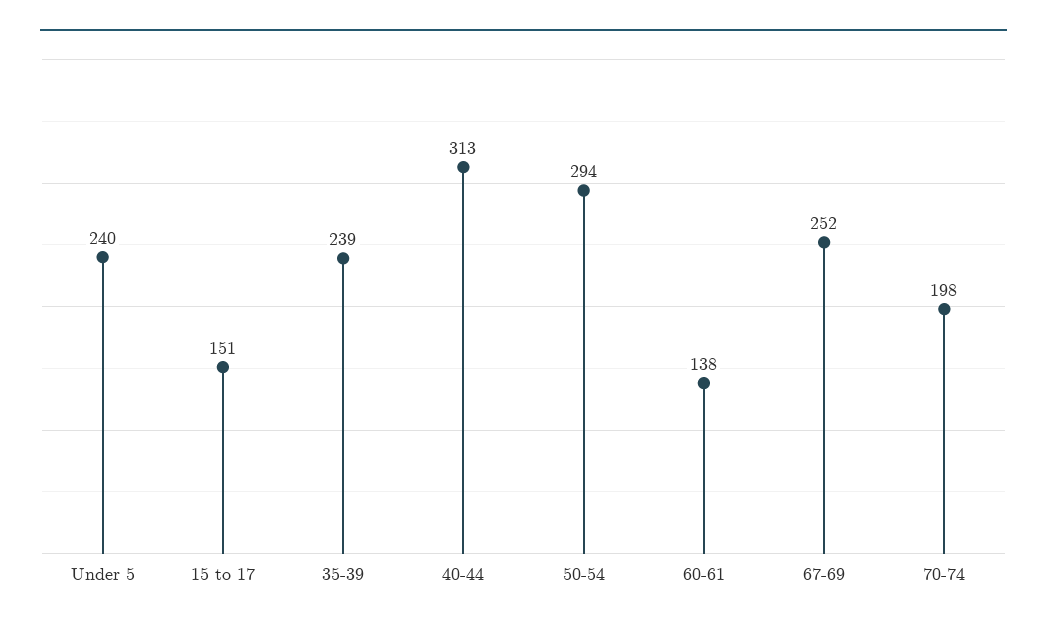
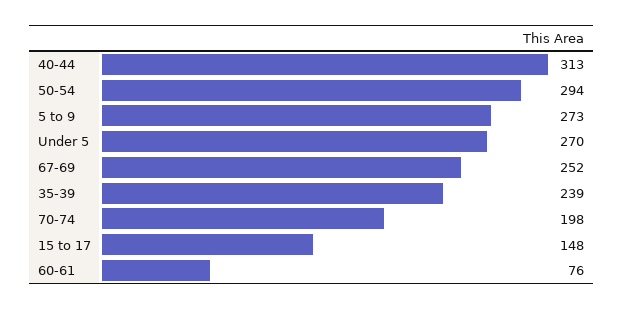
Under 5: 240 -> 270
15 to 17: 151 -> 148
60-61: 138 -> 76
5 to 9: none -> 273

